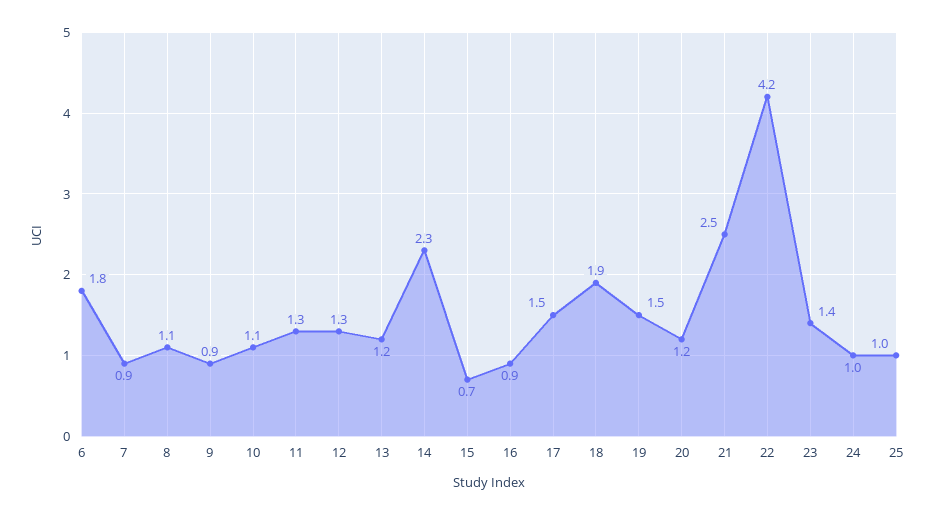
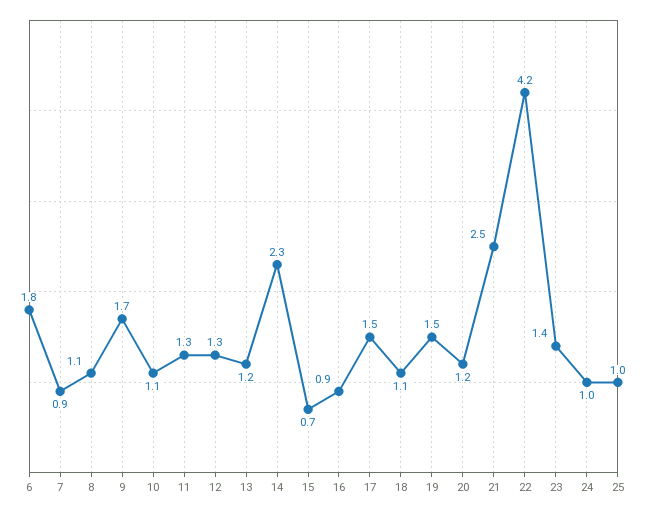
9: 0.9 -> 1.7
18: 1.9 -> 1.1

